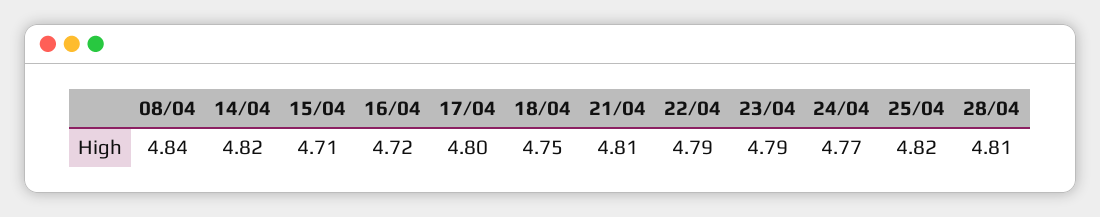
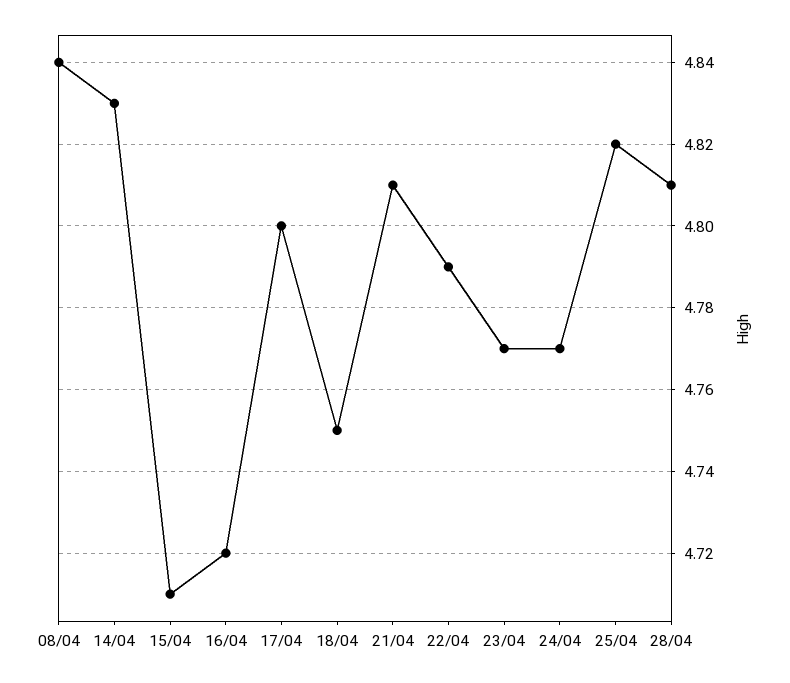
14/04: 4.82 -> 4.83
23/04: 4.79 -> 4.77

